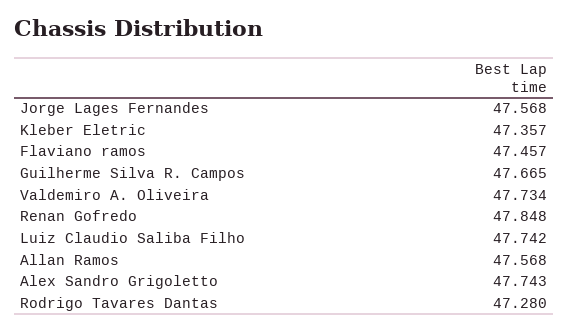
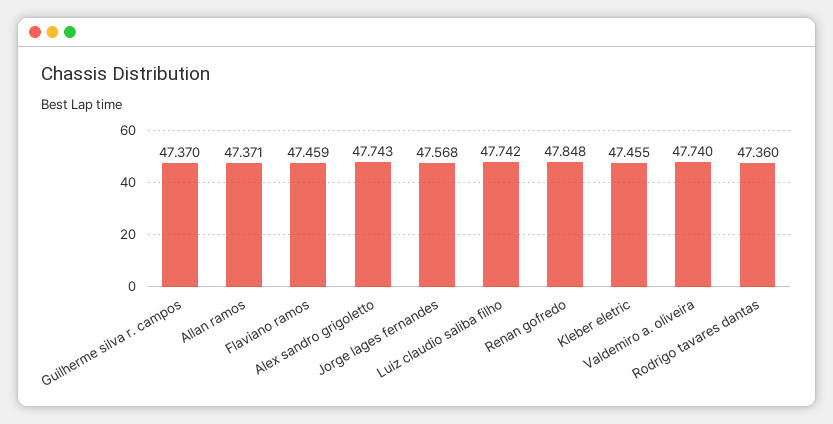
Kleber Eletric: 47.357 -> 47.455
Flaviano ramos: 47.457 -> 47.459
Guilherme Silva R. Campos: 47.665 -> 47.37
Valdemiro A. Oliveira: 47.734 -> 47.74
Allan Ramos: 47.568 -> 47.371
Rodrigo Tavares Dantas: 47.28 -> 47.36

